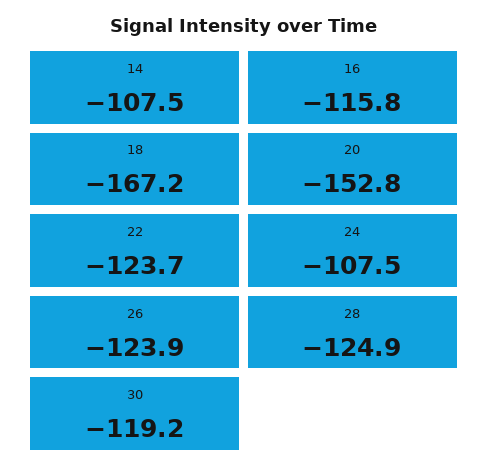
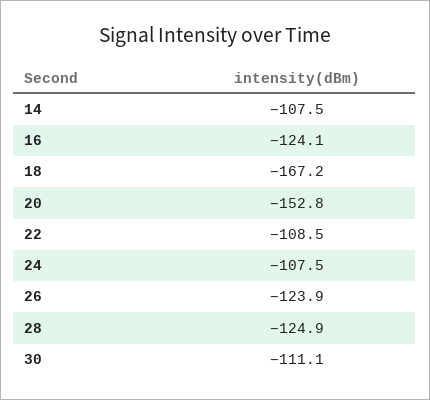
16: -115.8 -> -124.1
22: -123.7 -> -108.5
30: -119.2 -> -111.1

